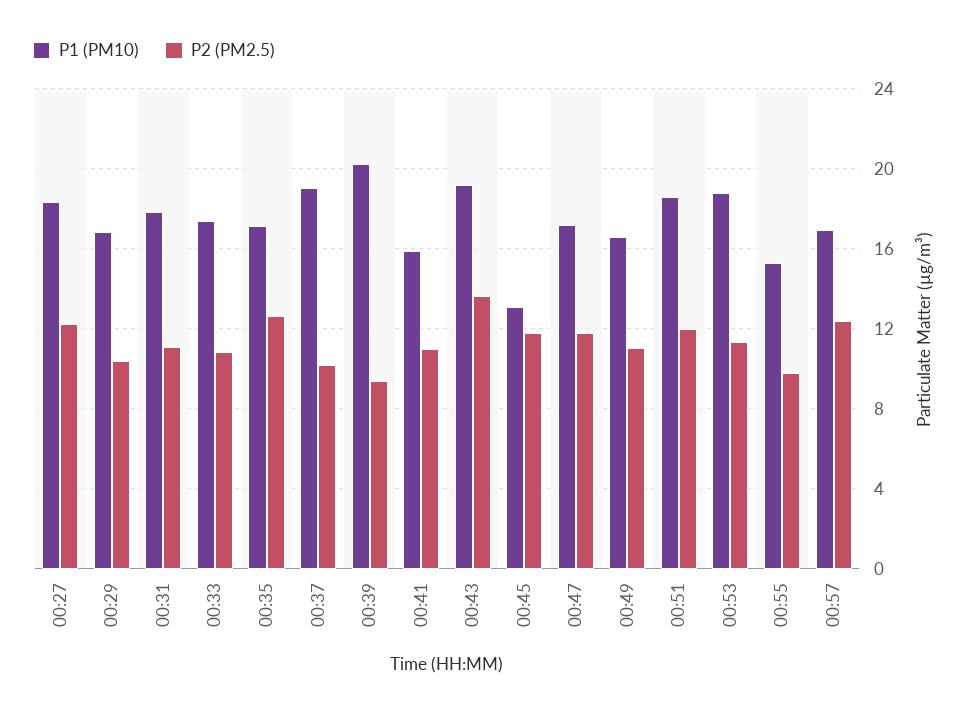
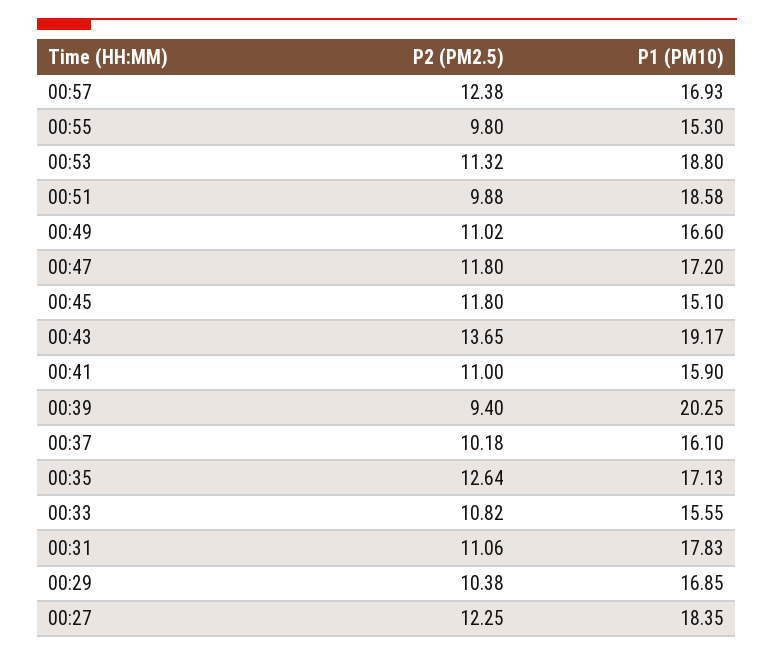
P1 (PM10), 00:33: 17.5 -> 15.55
P1 (PM10), 00:37: 19 -> 16.1
P1 (PM10), 00:45: 13 -> 15.1
P2 (PM2.5), 00:51: 12 -> 9.88

